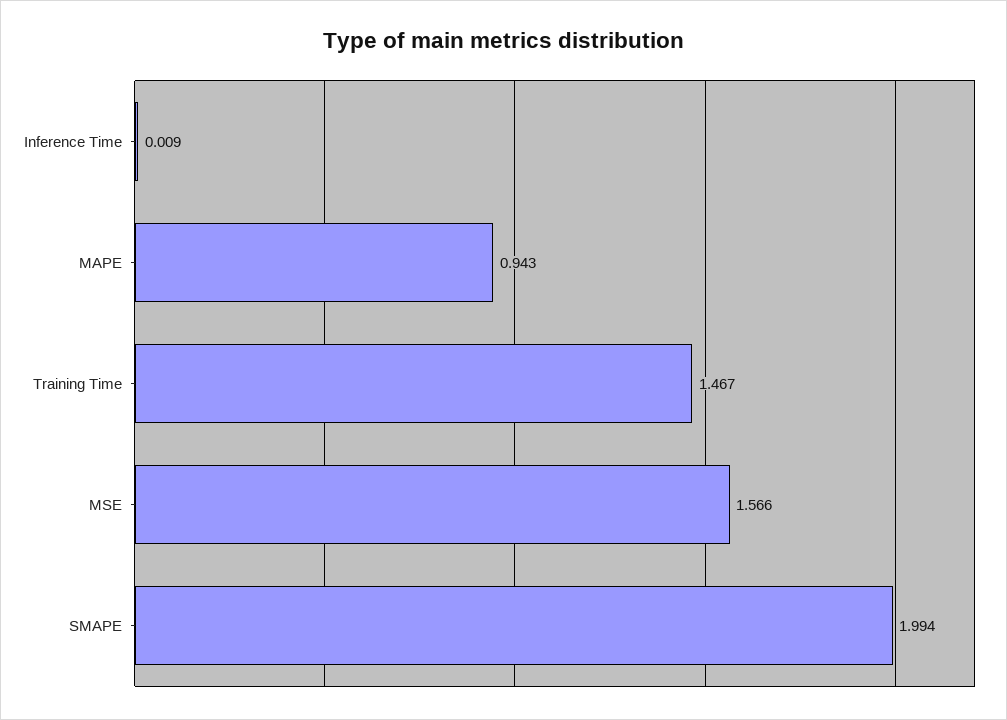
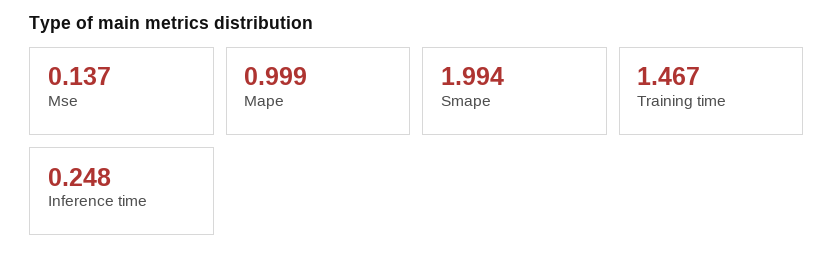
Inference Time: 0.009 -> 0.248
MAPE: 0.943 -> 0.999
MSE: 1.566 -> 0.137

